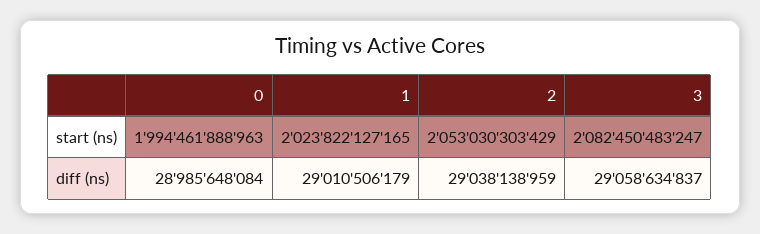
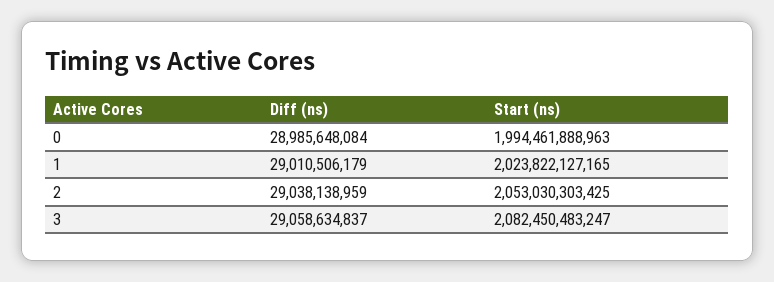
2, start (ns): 2053030303429 -> 2053030303425

